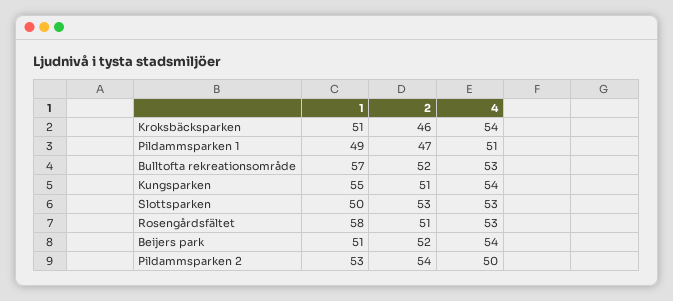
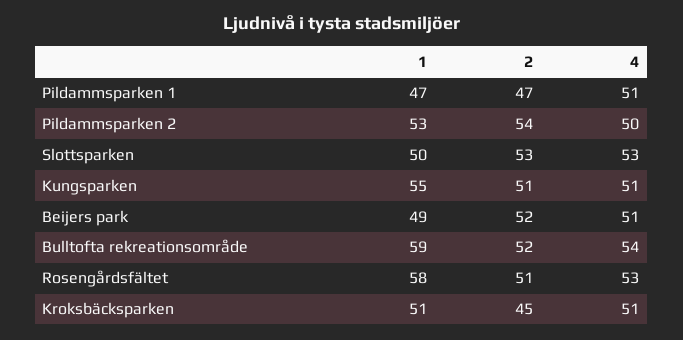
2, Kroksbäcksparken: 46 -> 45
4, Kroksbäcksparken: 54 -> 51
1, Pildammsparken 1: 49 -> 47
1, Bulltofta rekreationsområde: 57 -> 59
4, Bulltofta rekreationsområde: 53 -> 54
4, Kungsparken: 54 -> 51
1, Beijers park: 51 -> 49
4, Beijers park: 54 -> 51

